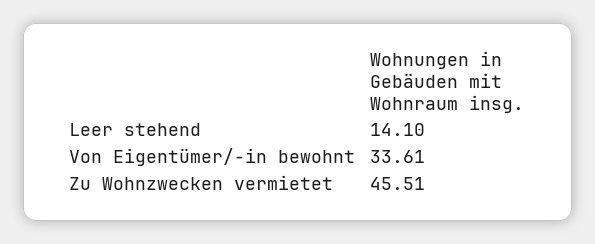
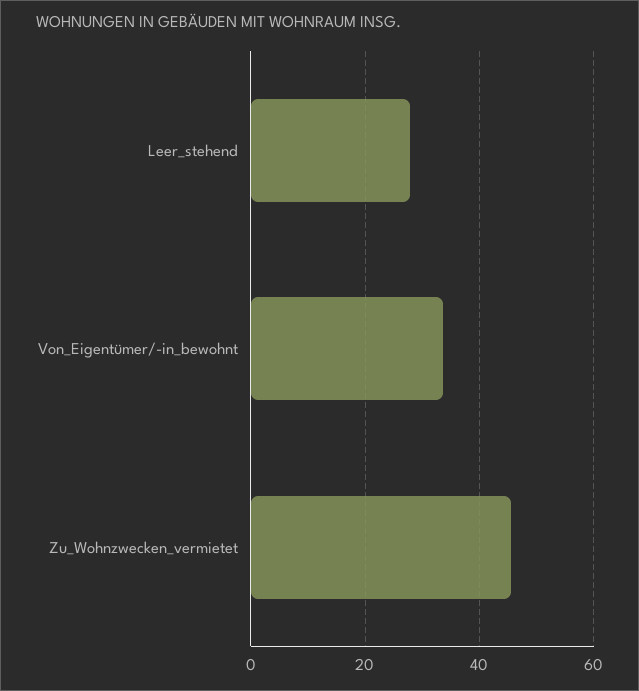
Leer stehend: 14.1 -> 28

